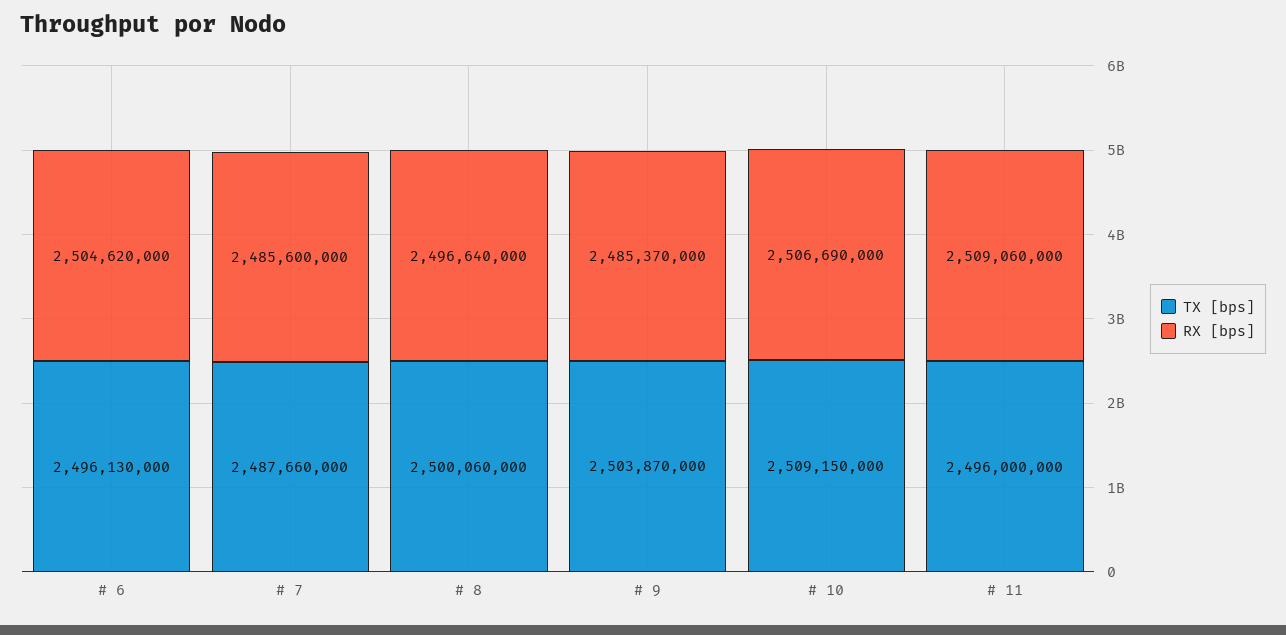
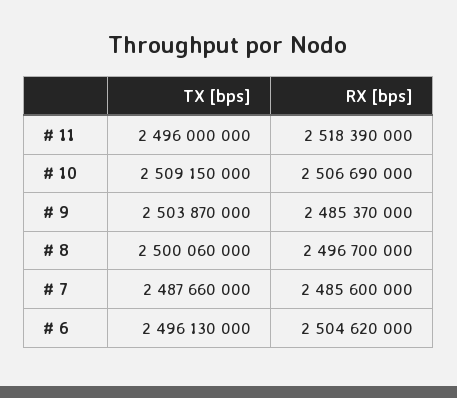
RX [bps], # 8: 2496640000 -> 2496700000
RX [bps], # 11: 2509060000 -> 2518390000

